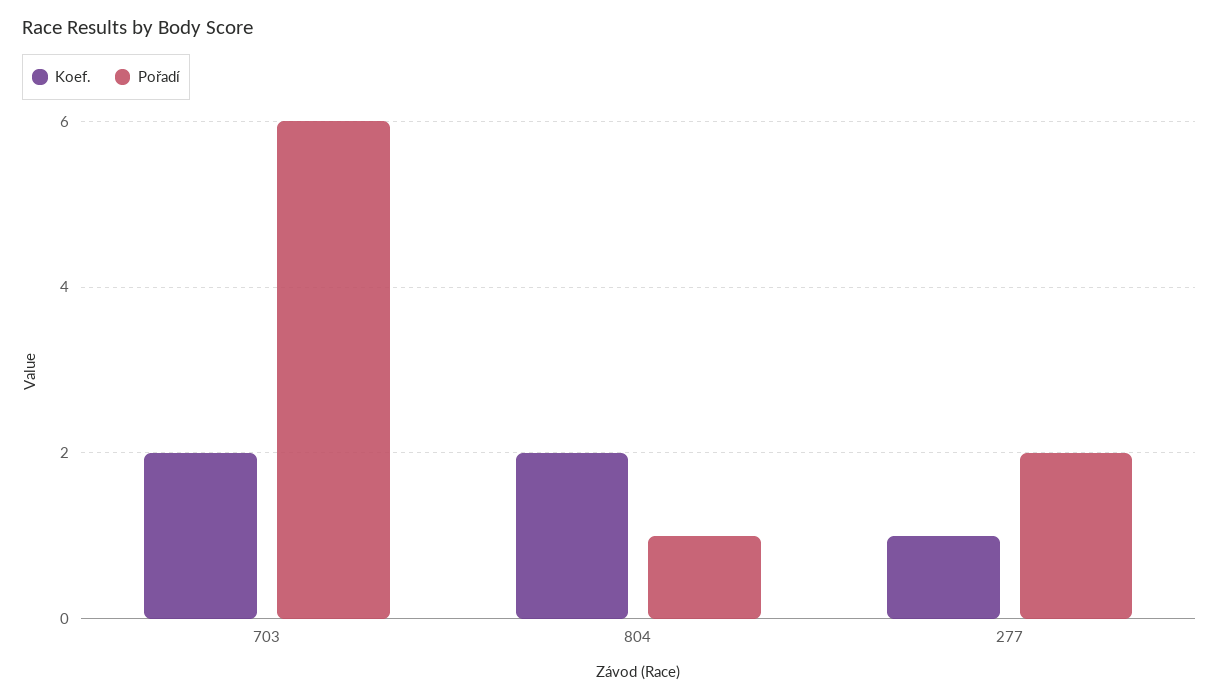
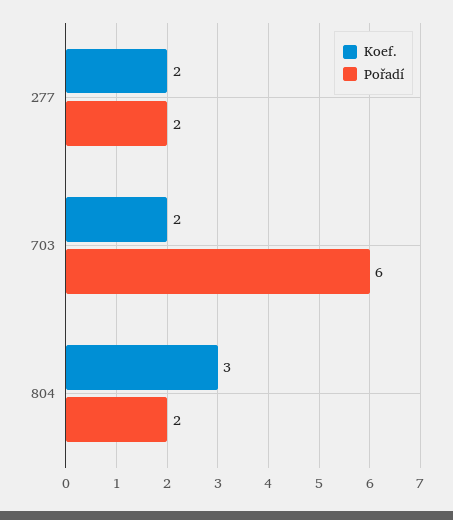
Koef., 804: 2 -> 3
Pořadí, 804: 1 -> 2
Koef., 277: 1 -> 2

